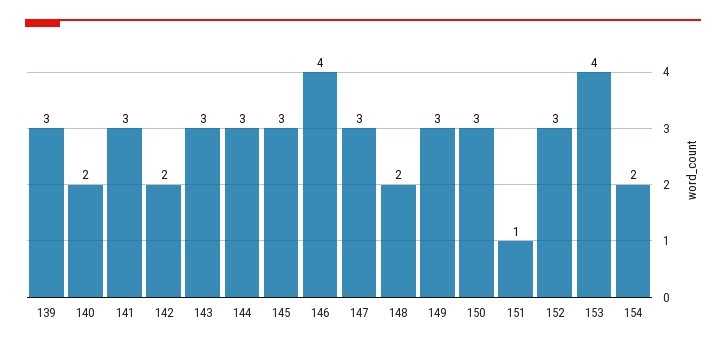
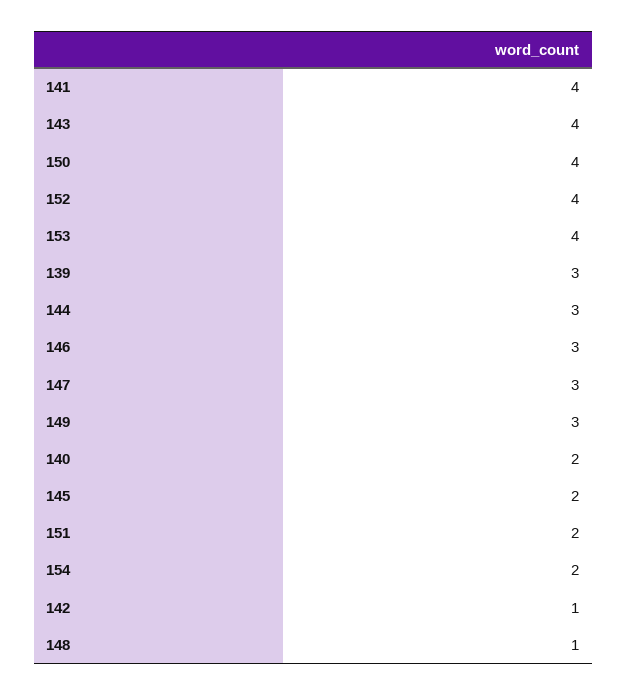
141: 3 -> 4
142: 2 -> 1
143: 3 -> 4
145: 3 -> 2
146: 4 -> 3
148: 2 -> 1
150: 3 -> 4
151: 1 -> 2
152: 3 -> 4

